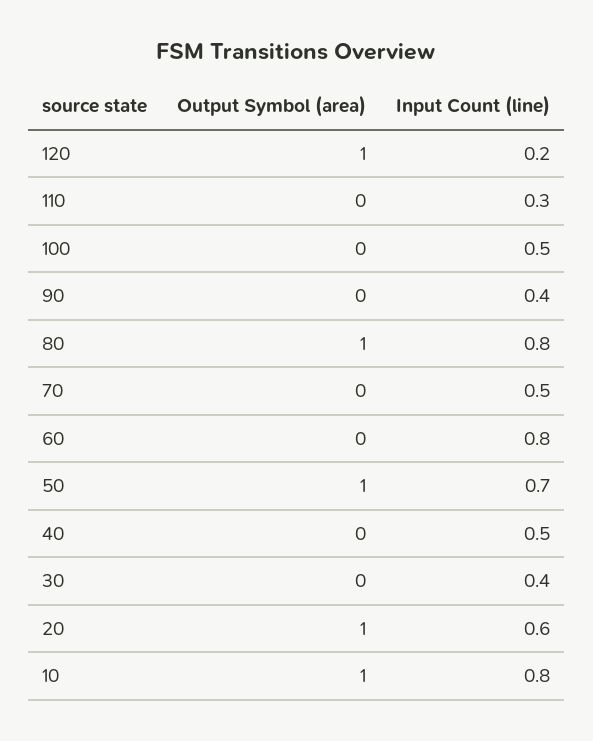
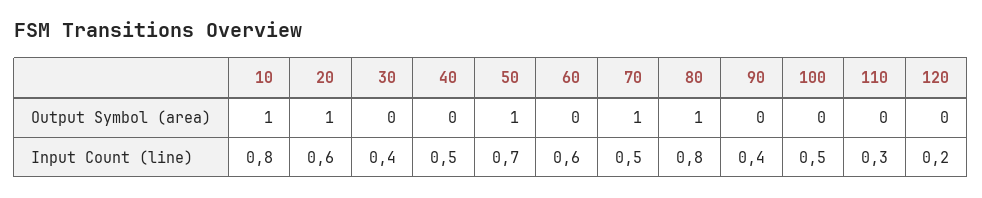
Output Symbol (area), 120: 1 -> 0
Output Symbol (area), 70: 0 -> 1
Input Count (line), 60: 0.8 -> 0.6

